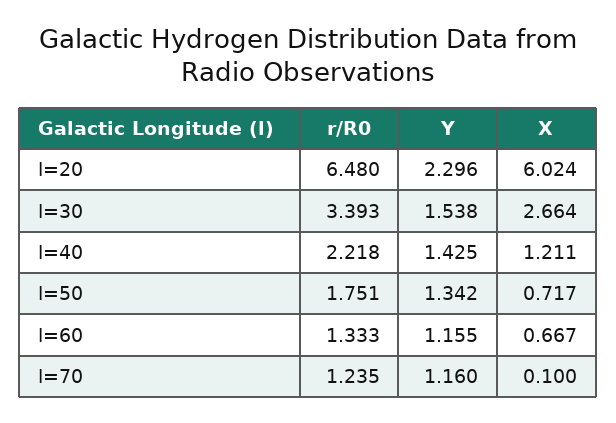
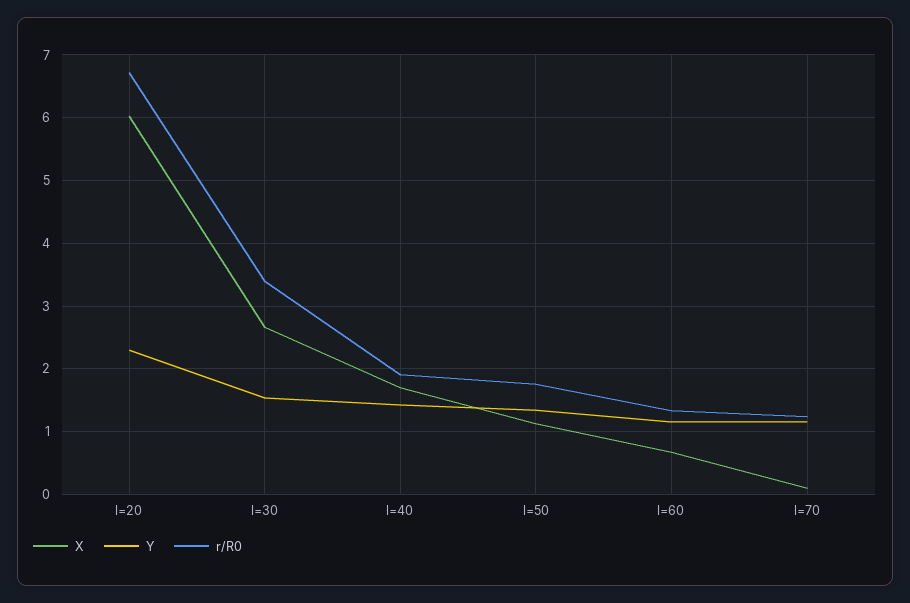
r/R0, l=20: 6.48 -> 6.7
r/R0, l=40: 2.218 -> 1.9
X, l=40: 1.211 -> 1.7
X, l=50: 0.717 -> 1.1

